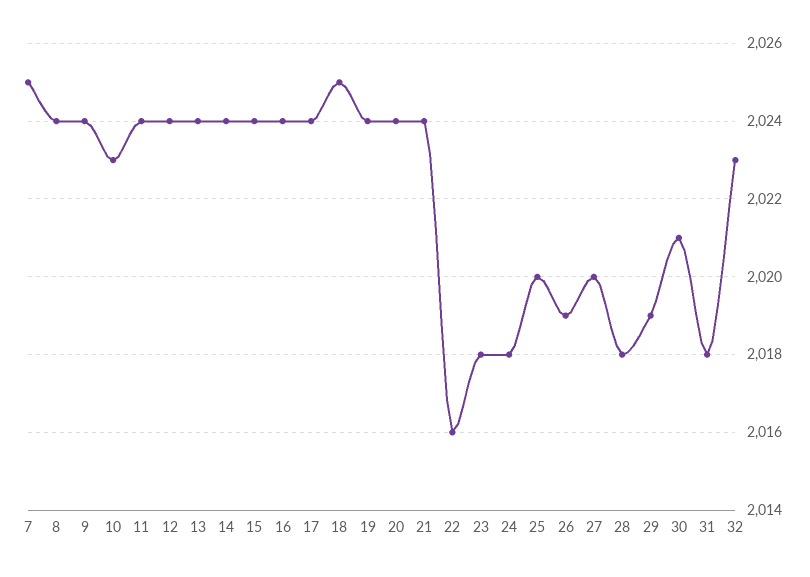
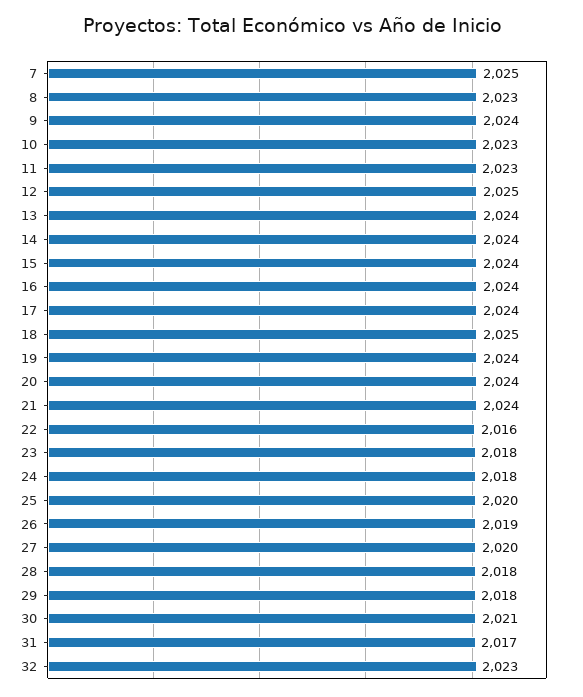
8: 2024 -> 2023
11: 2024 -> 2023
12: 2024 -> 2025
29: 2019 -> 2018
31: 2018 -> 2017

